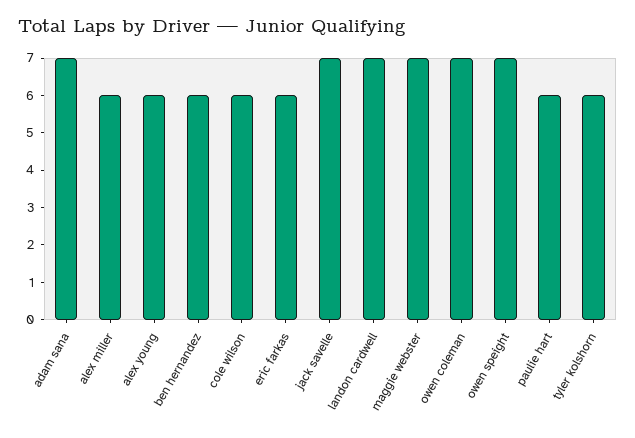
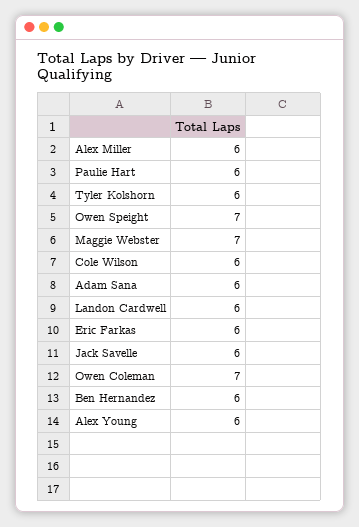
adam sana: 7 -> 6
jack savelle: 7 -> 6
landon cardwell: 7 -> 6

